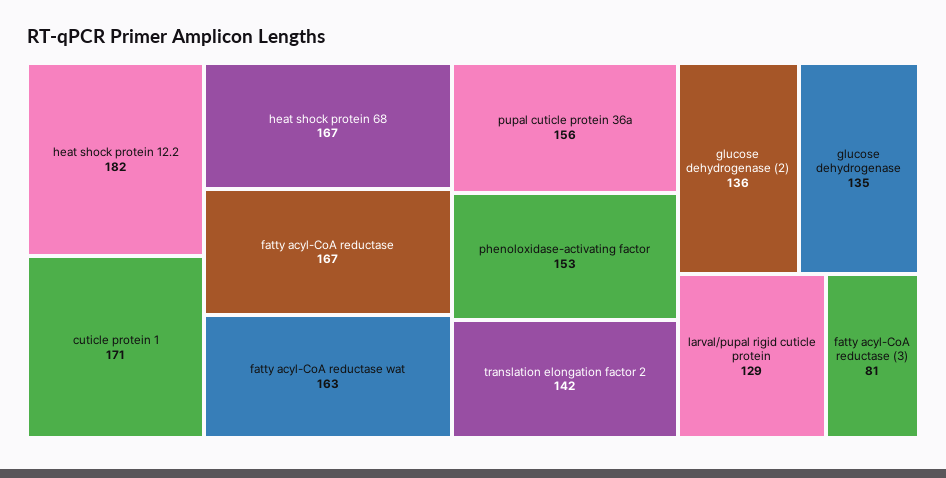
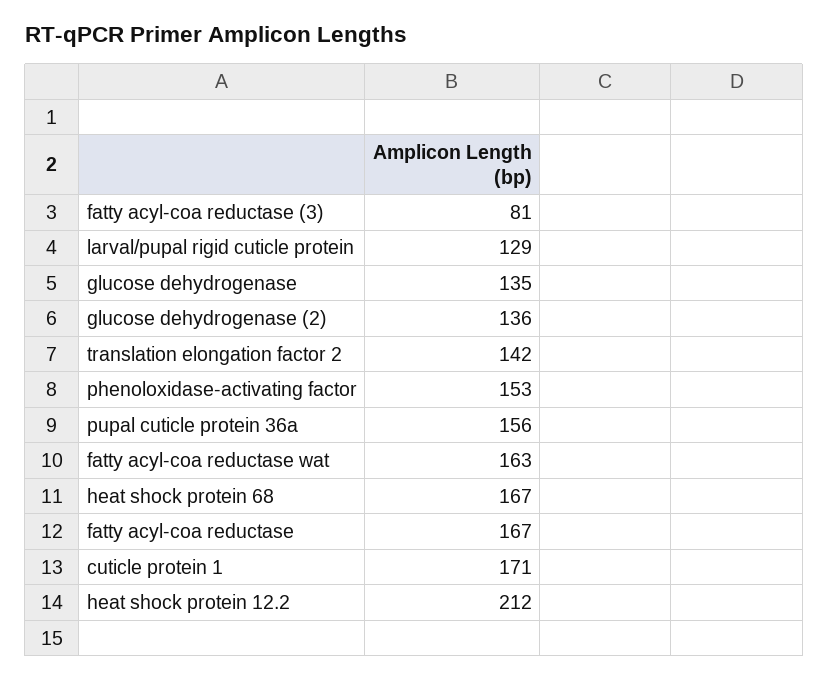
heat shock protein 12.2: 182 -> 212

